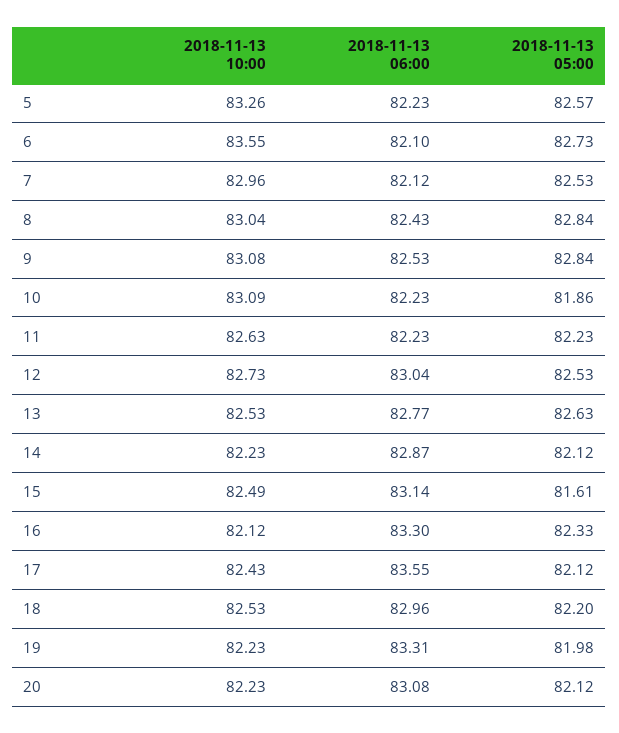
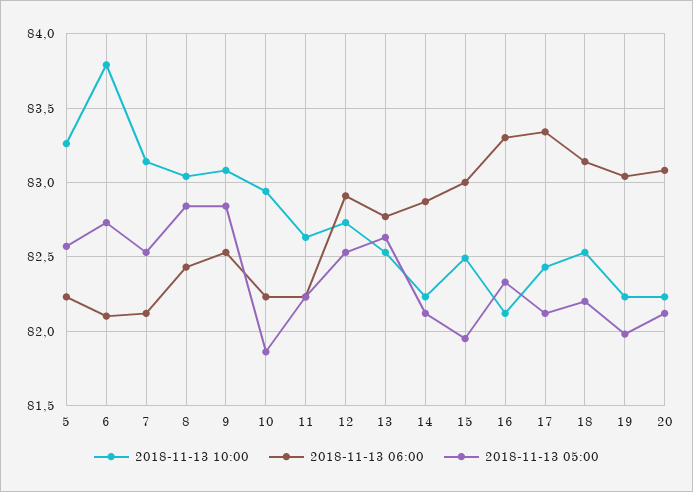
2018-11-13 10:00, 6: 83.55 -> 83.8
2018-11-13 10:00, 7: 82.96 -> 83.15
2018-11-13 10:00, 10: 83.09 -> 82.95
2018-11-13 06:00, 12: 83.04 -> 82.9
2018-11-13 06:00, 15: 83.14 -> 83
2018-11-13 05:00, 15: 81.61 -> 81.95
2018-11-13 06:00, 17: 83.55 -> 83.35
2018-11-13 06:00, 18: 82.96 -> 83.15
2018-11-13 06:00, 19: 83.31 -> 83.05

